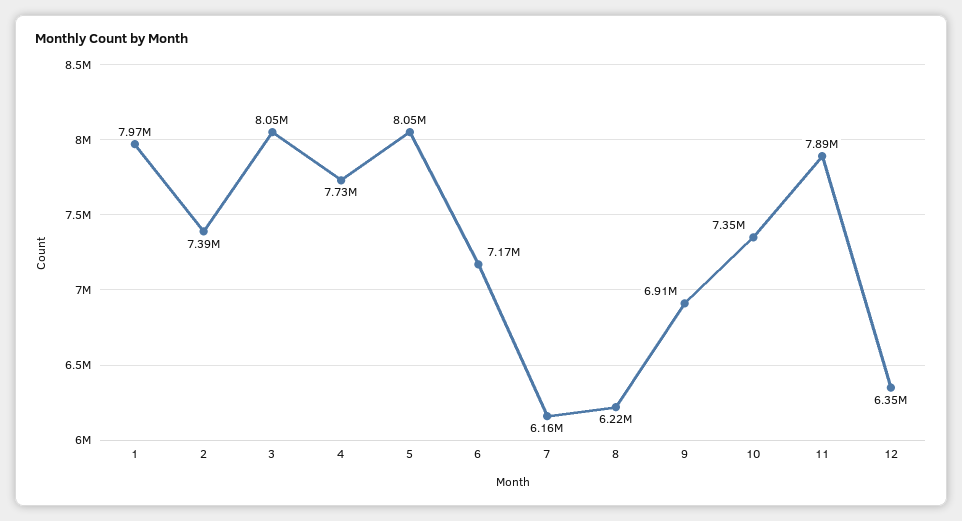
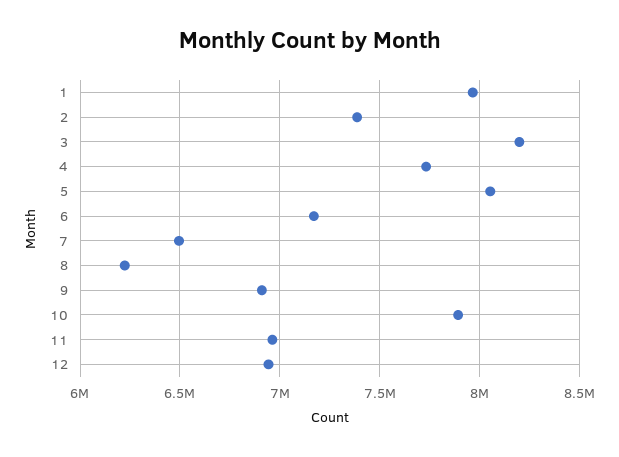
3: 8050000 -> 8200000
7: 6160000 -> 6500000
10: 7350000 -> 7900000
11: 7890000 -> 6950000
12: 6350000 -> 6950000

